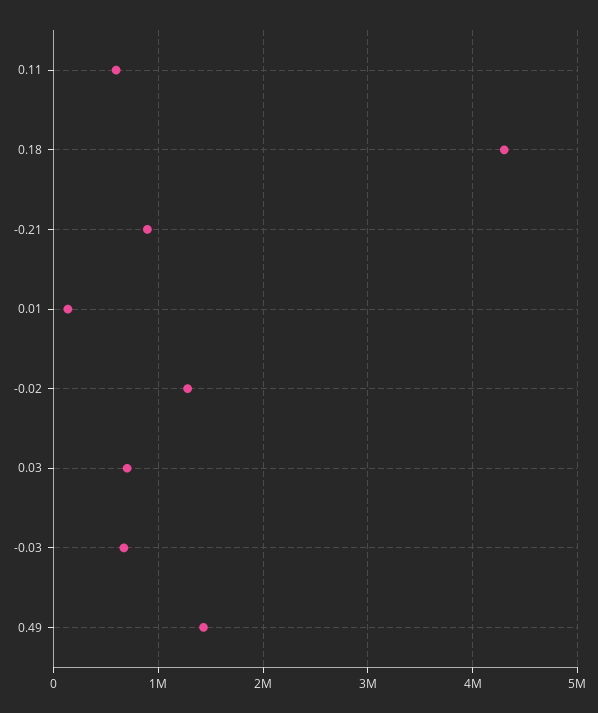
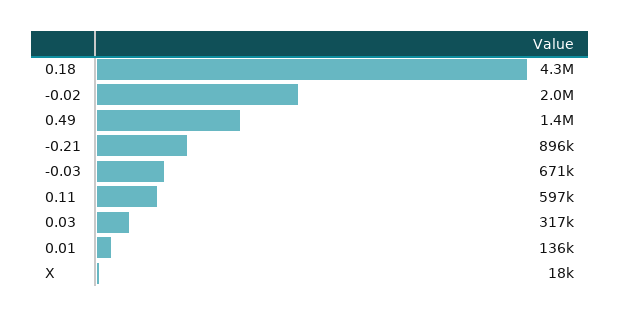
-0.02: 1300000 -> 2000000
0.03: 700000 -> 317000
X: none -> 18000

